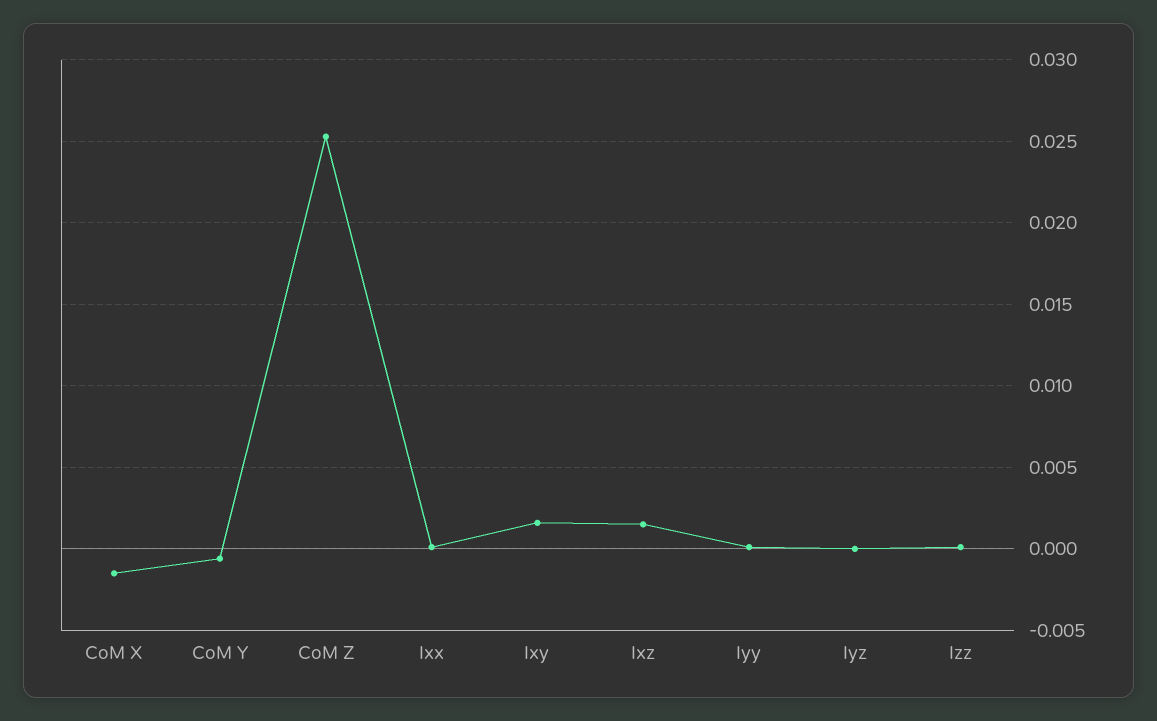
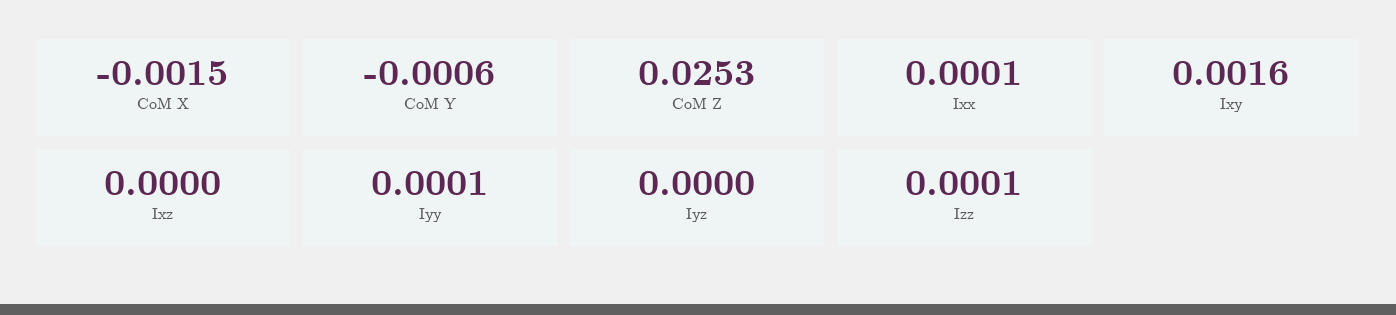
Ixz: 0.0015 -> 0

